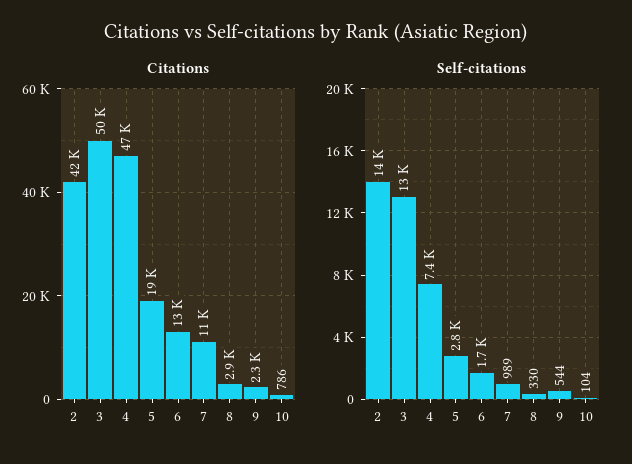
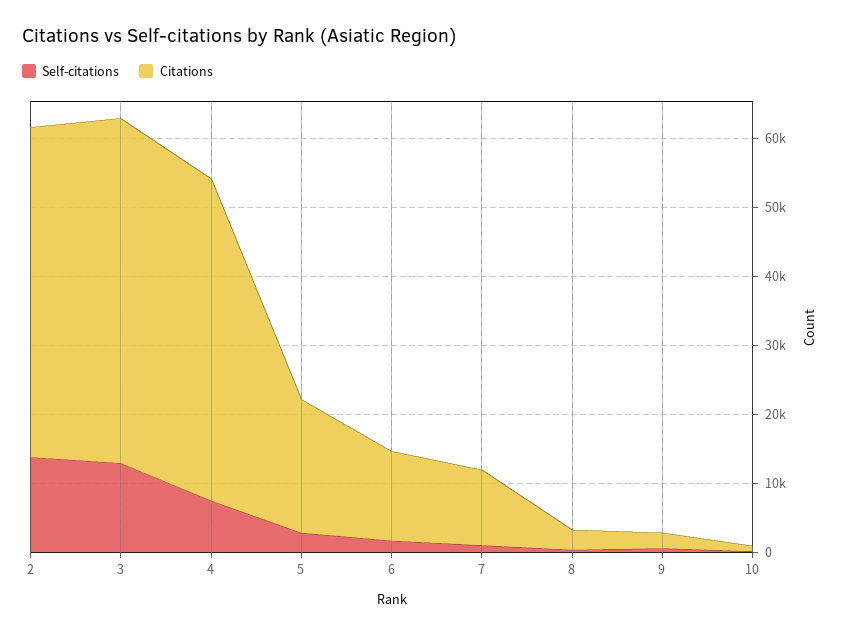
Citations, 2: 42000 -> 48000

